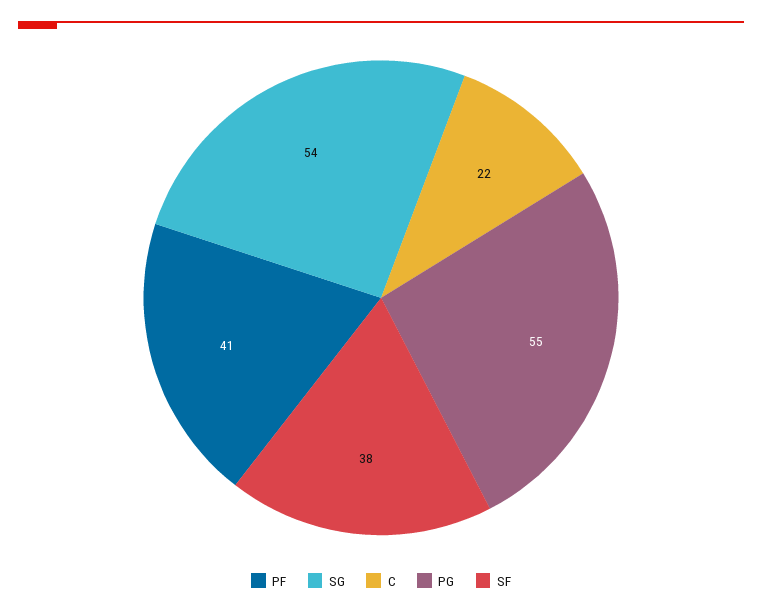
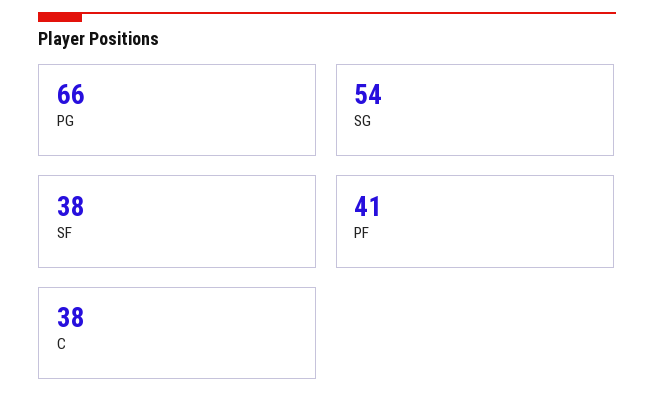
C: 22 -> 38
PG: 55 -> 66

